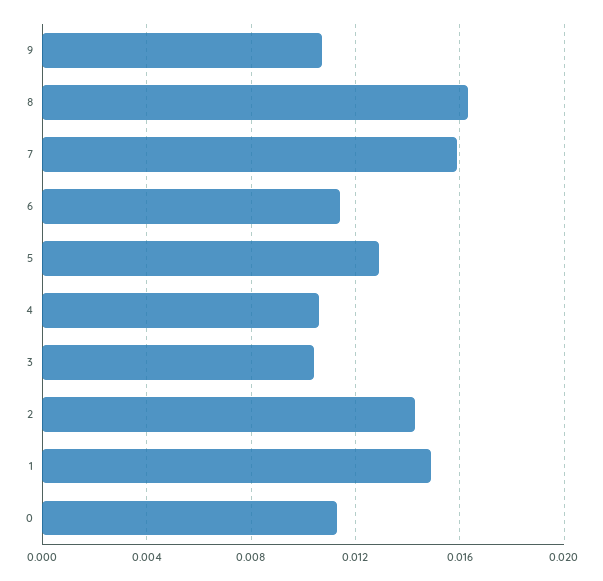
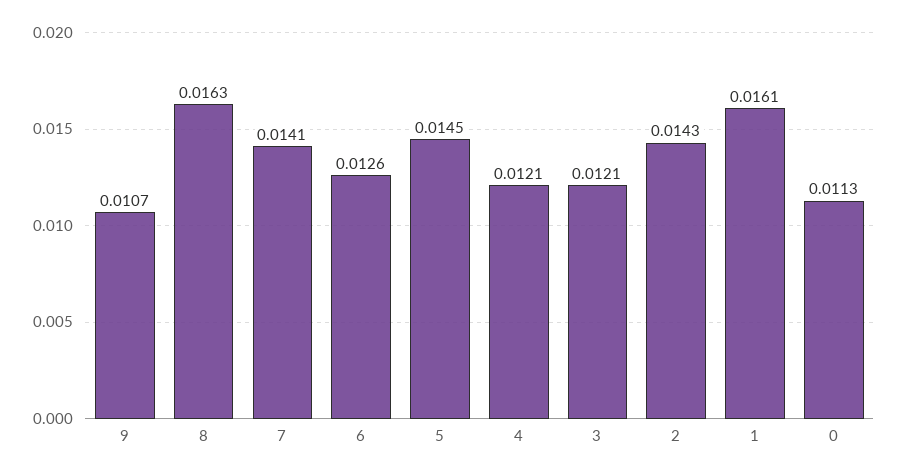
7: 0.016 -> 0.0141
6: 0.0115 -> 0.0126
5: 0.013 -> 0.0145
4: 0.0105 -> 0.0121
3: 0.0105 -> 0.0121
1: 0.015 -> 0.0161

